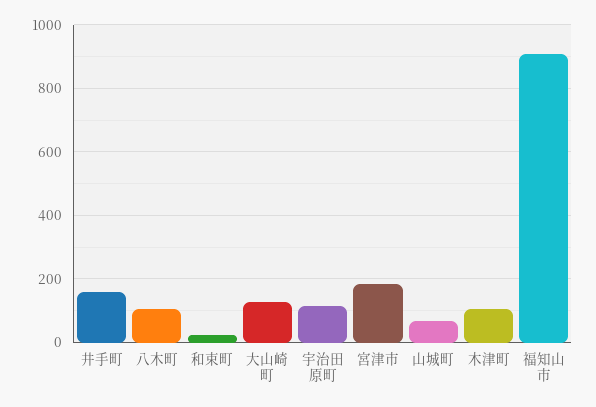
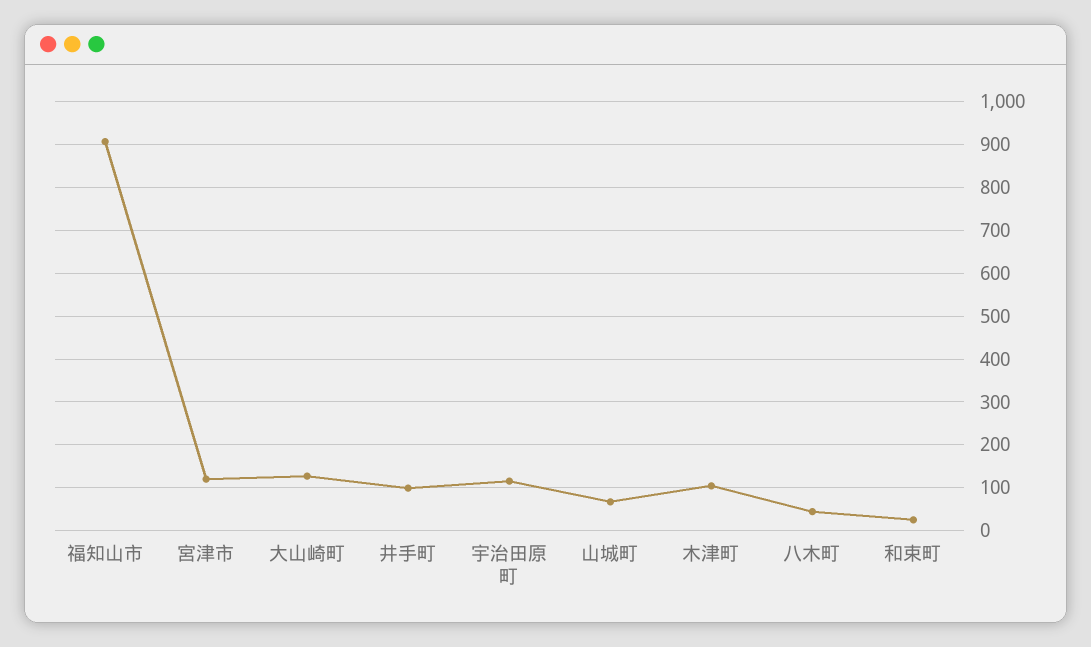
井手町: 160 -> 100
八木町: 100 -> 40
宮津市: 180 -> 120

